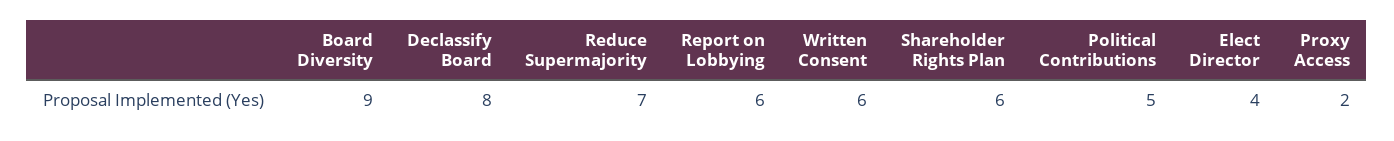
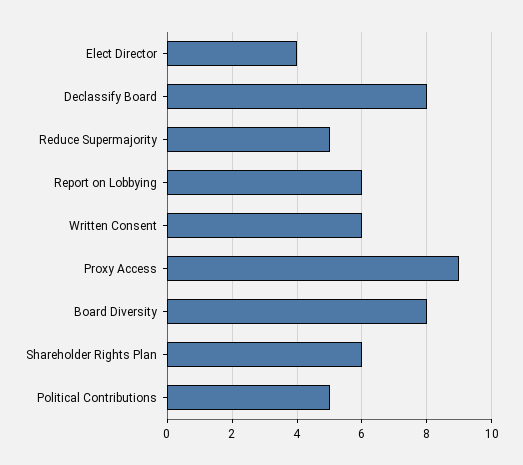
Board Diversity: 9 -> 8
Reduce Supermajority: 7 -> 5
Proxy Access: 2 -> 9

